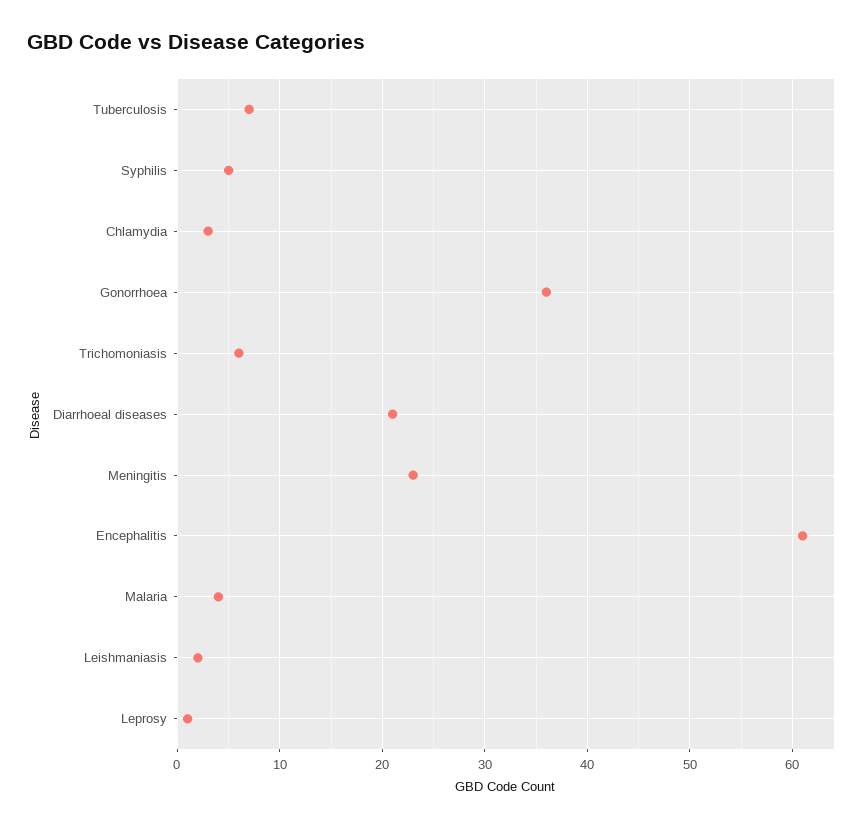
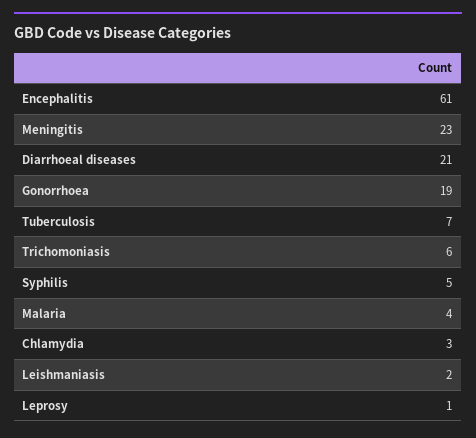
Gonorrhoea: 36 -> 19

